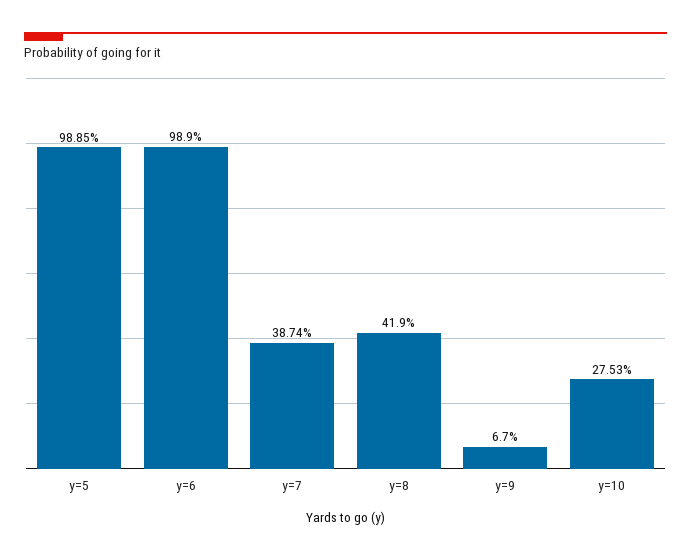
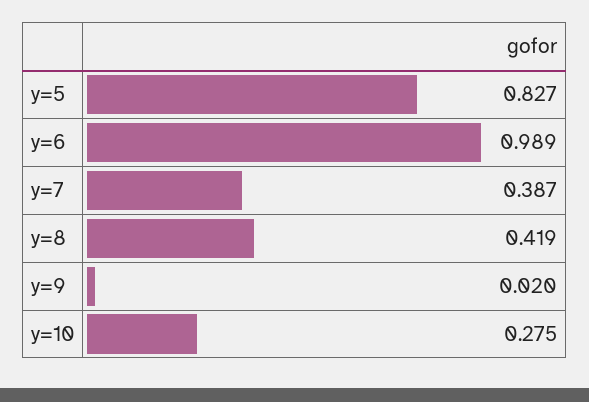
y=5: 0.9885 -> 0.827
y=9: 0.067 -> 0.02

